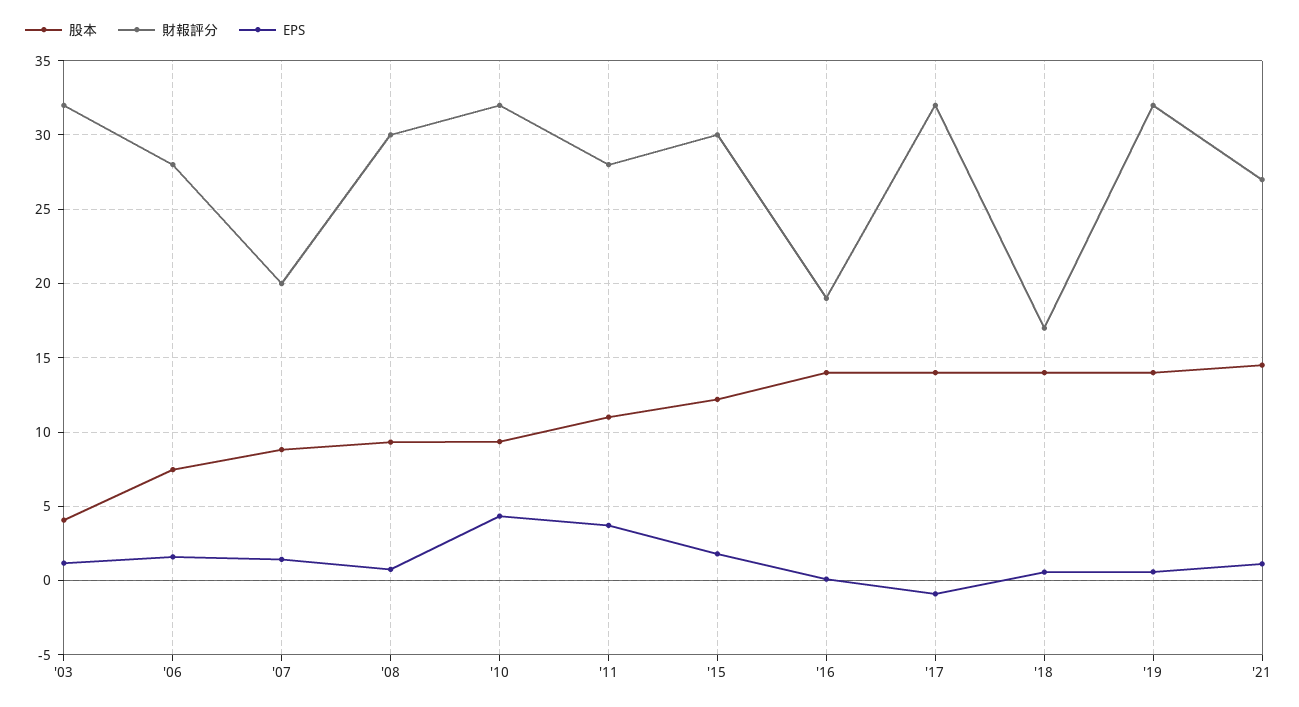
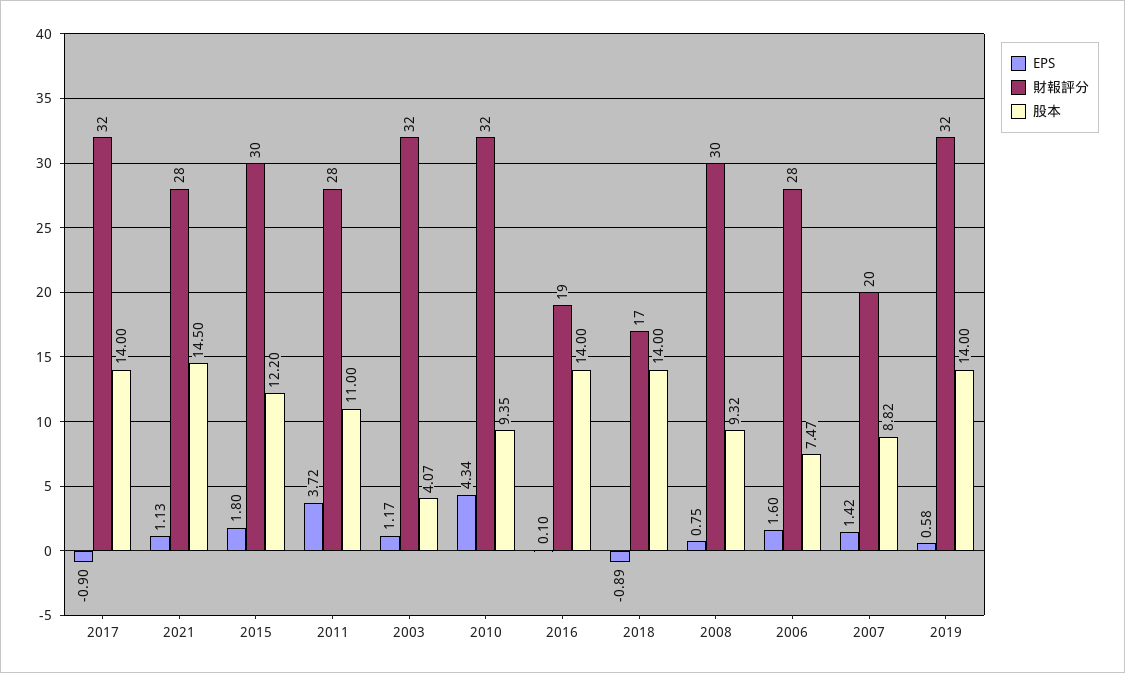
EPS, '18: 0.5 -> -0.89
財報評分, '21: 27 -> 28

